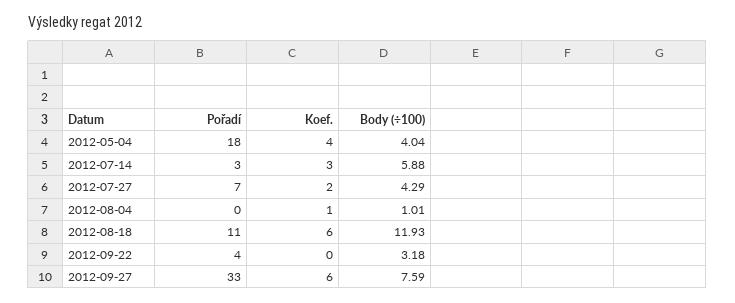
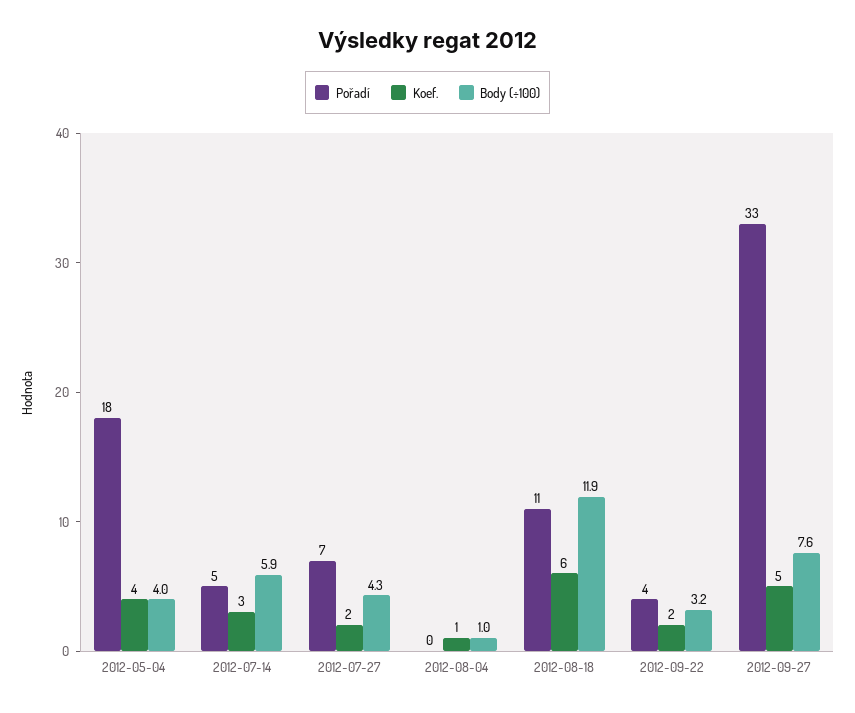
Pořadí, 2012-07-14: 3 -> 5
Koef., 2012-09-22: 0 -> 2
Koef., 2012-09-27: 6 -> 5

